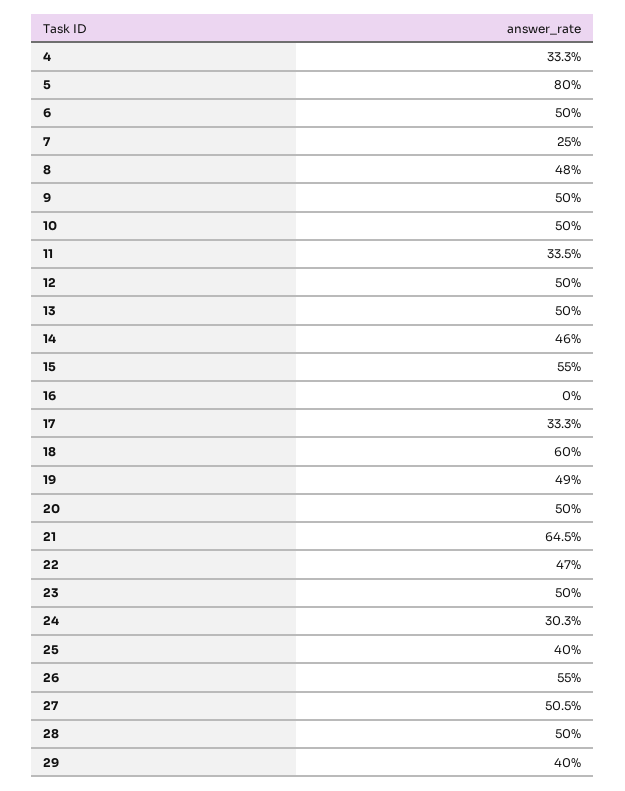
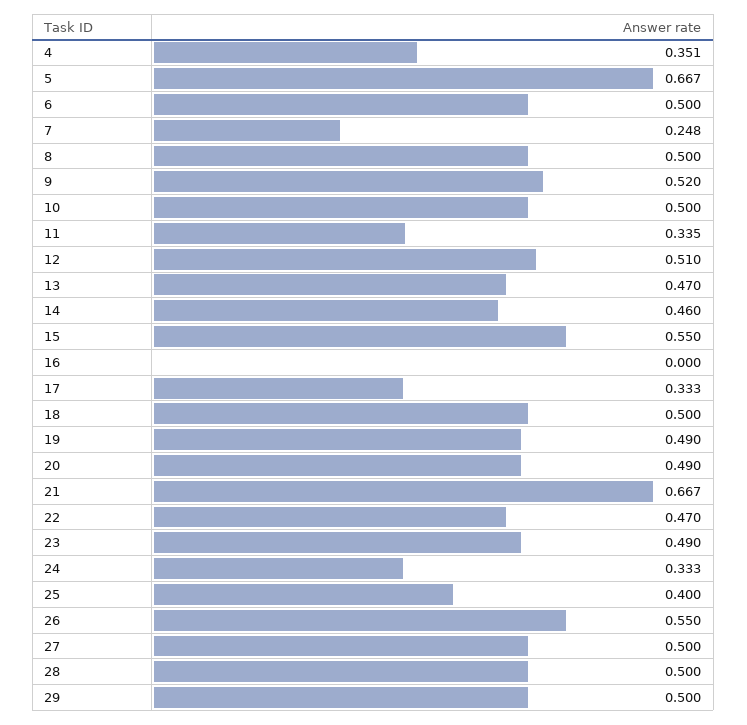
4: 0.333 -> 0.351
5: 0.8 -> 0.667
7: 0.25 -> 0.248
8: 0.48 -> 0.5
9: 0.5 -> 0.52
12: 0.5 -> 0.51
13: 0.5 -> 0.47
18: 0.6 -> 0.5
20: 0.5 -> 0.49
21: 0.645 -> 0.667
23: 0.5 -> 0.49
24: 0.303 -> 0.333
27: 0.505 -> 0.5
29: 0.4 -> 0.5

